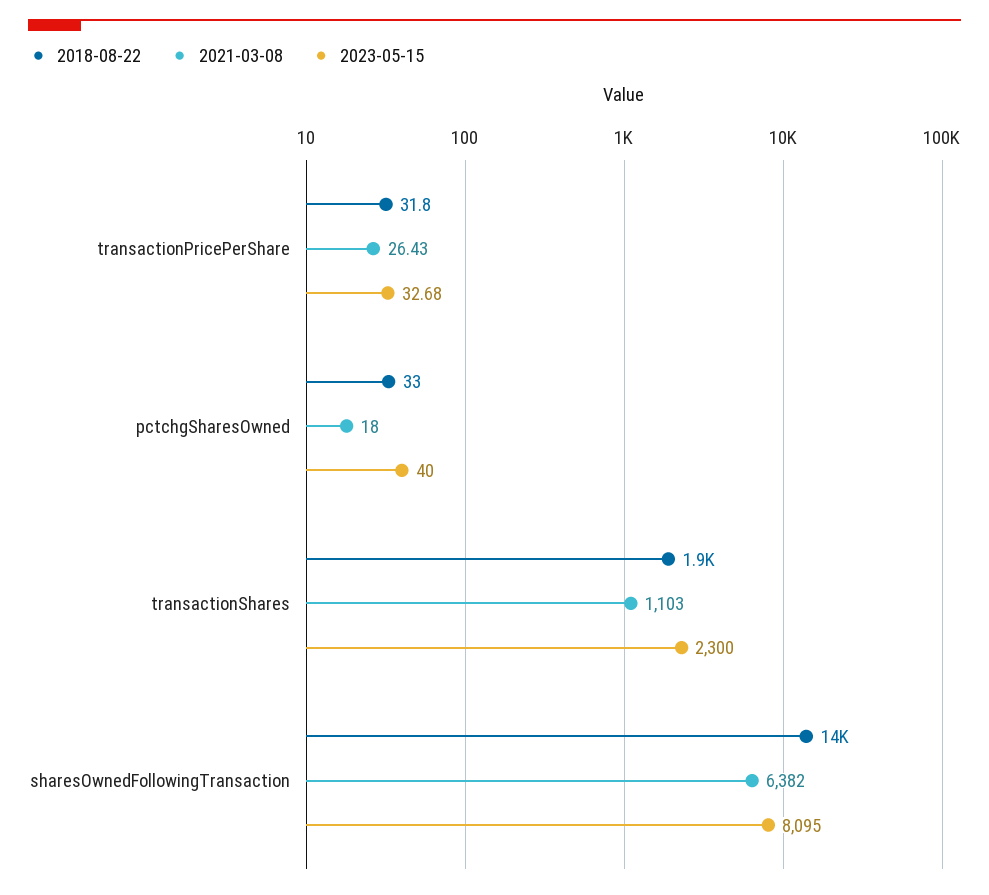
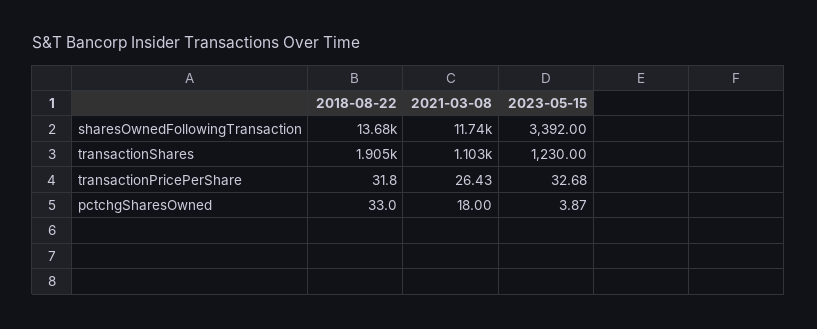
2023-05-15, pctchgSharesOwned: 40 -> 3.87
2023-05-15, transactionShares: 2300 -> 1230
2021-03-08, sharesOwnedFollowingTransaction: 6382 -> 11740
2023-05-15, sharesOwnedFollowingTransaction: 8095 -> 3392

